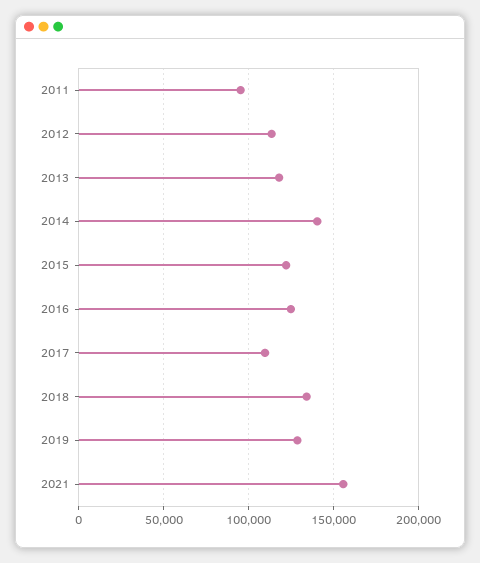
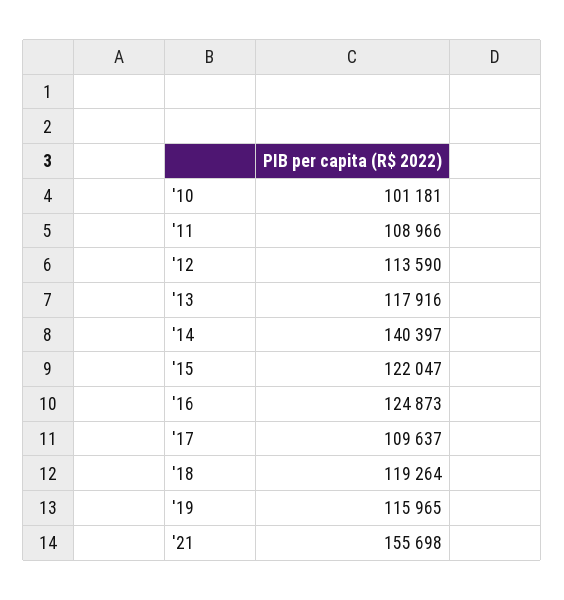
2011: 95000 -> 108966
2018: 135000 -> 119264
2019: 130000 -> 115965
'10: none -> 101181

